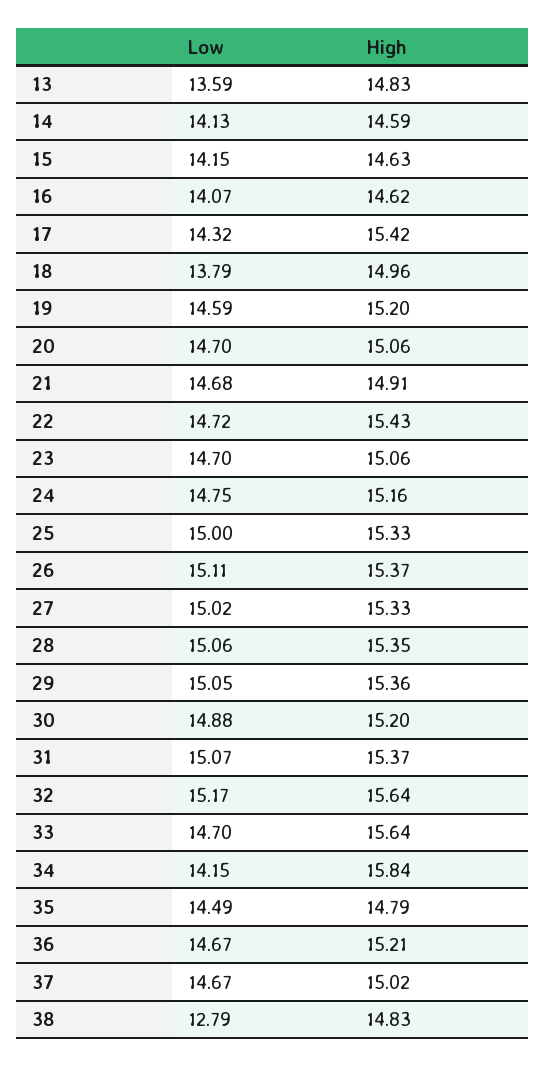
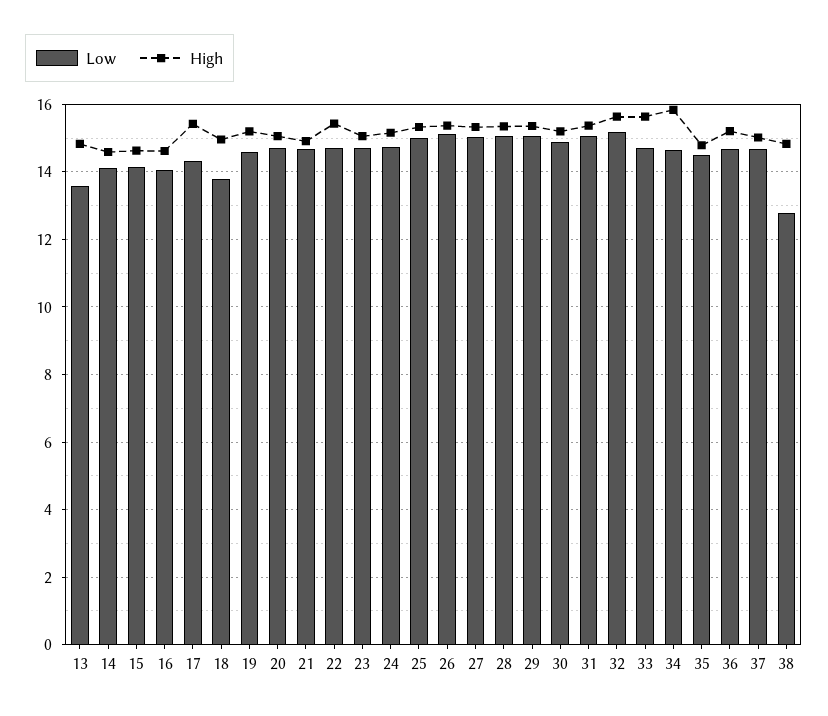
Low, 34: 14.15 -> 14.6

